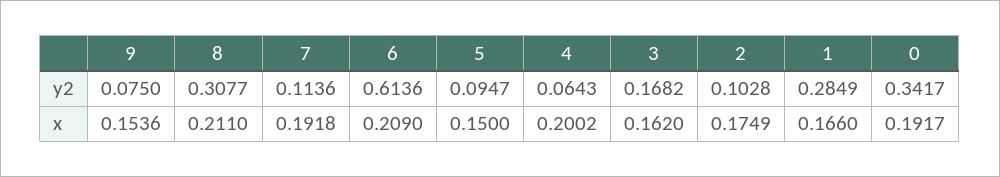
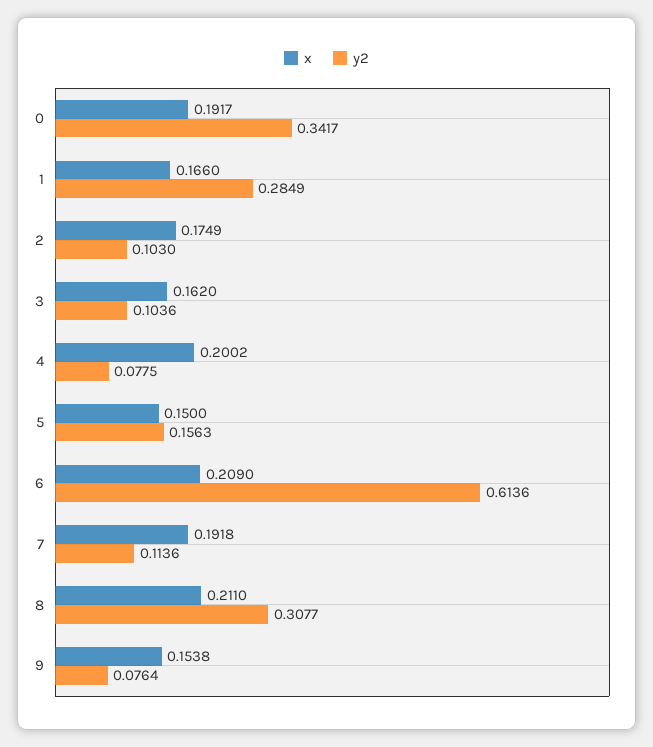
y2, 9: 0.075 -> 0.0764
y2, 5: 0.0947 -> 0.1563
y2, 4: 0.0643 -> 0.0775
y2, 3: 0.1682 -> 0.1036
y2, 2: 0.1028 -> 0.103
x, 9: 0.1536 -> 0.1538

